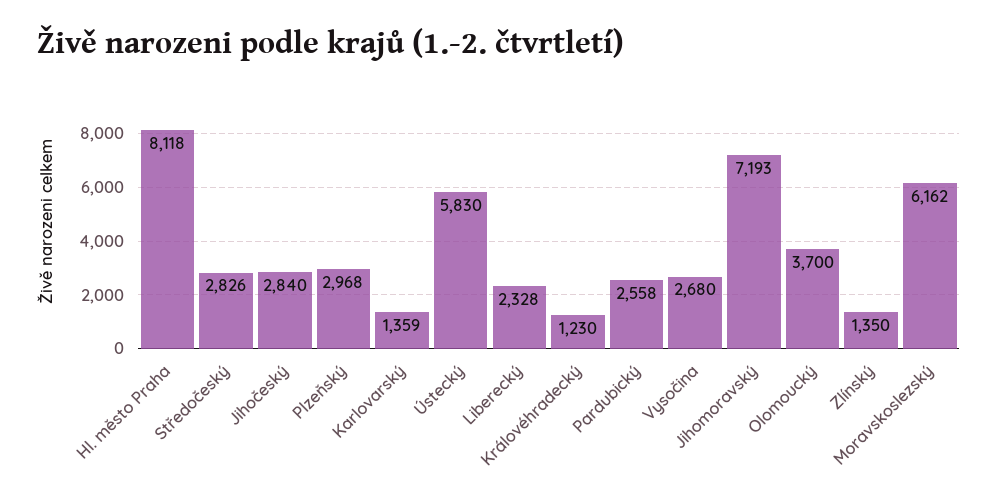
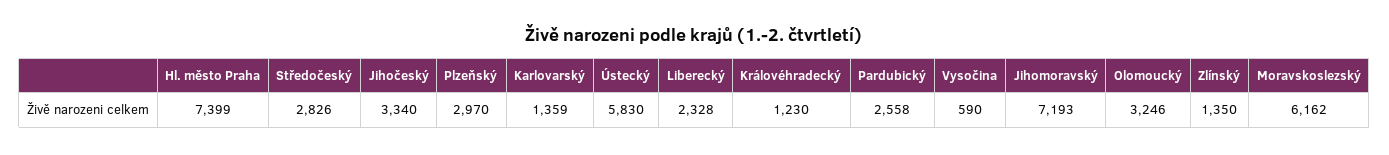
Hl. město Praha: 8118 -> 7399
Jihočeský: 2840 -> 3340
Plzeňský: 2968 -> 2970
Vysočina: 2680 -> 590
Olomoucký: 3700 -> 3246

